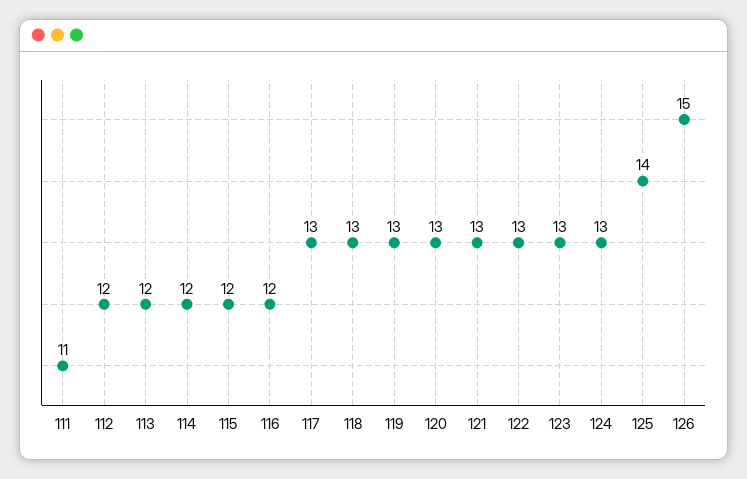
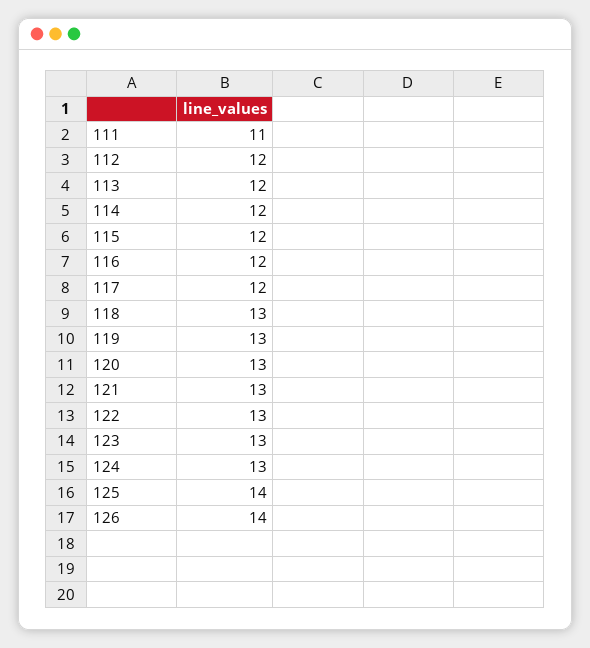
117: 13 -> 12
126: 15 -> 14

